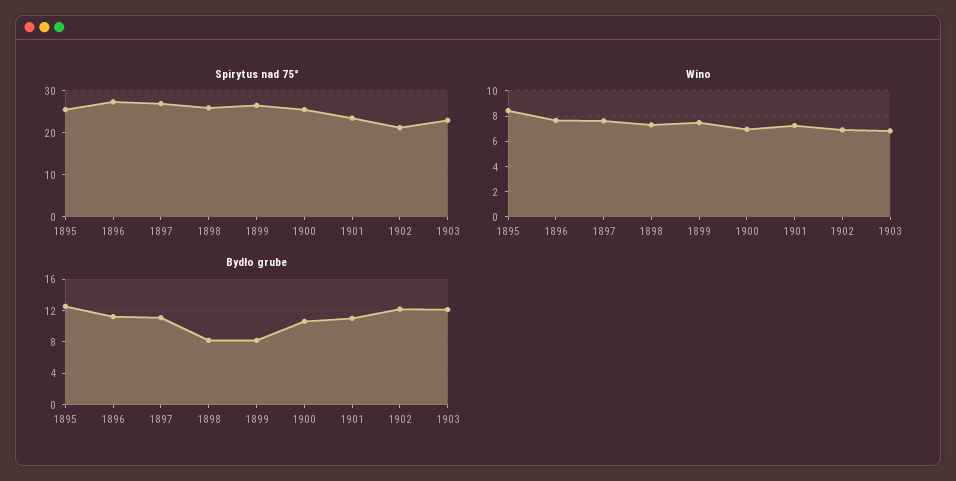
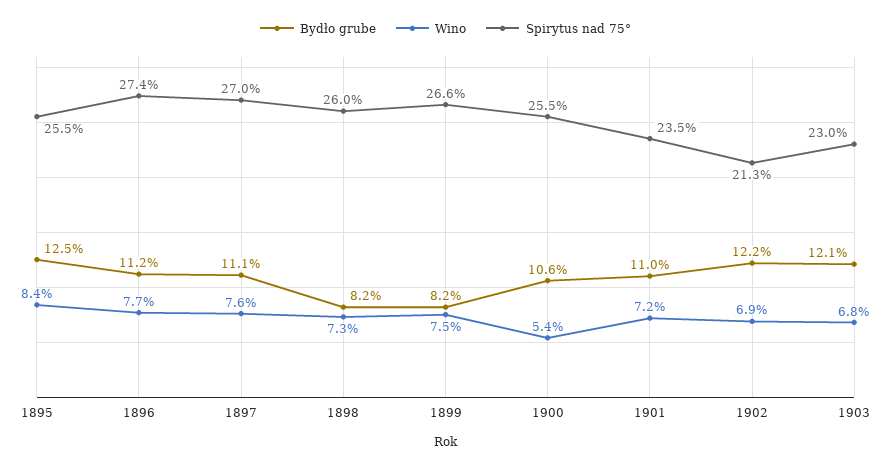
Wino, 1900: 7 -> 5.4

